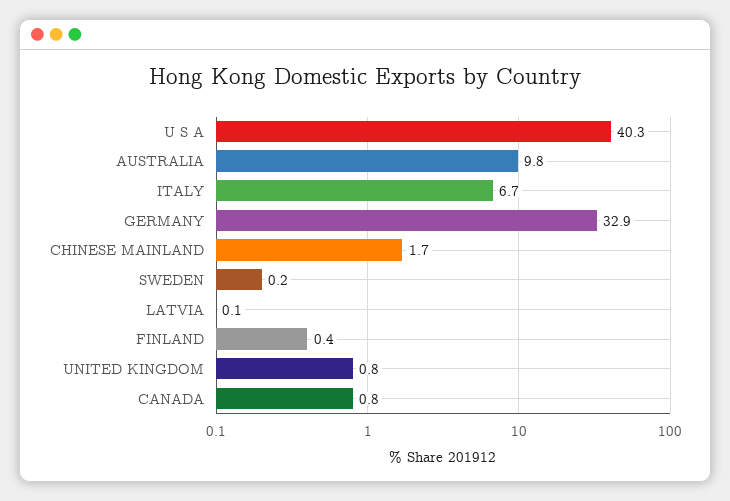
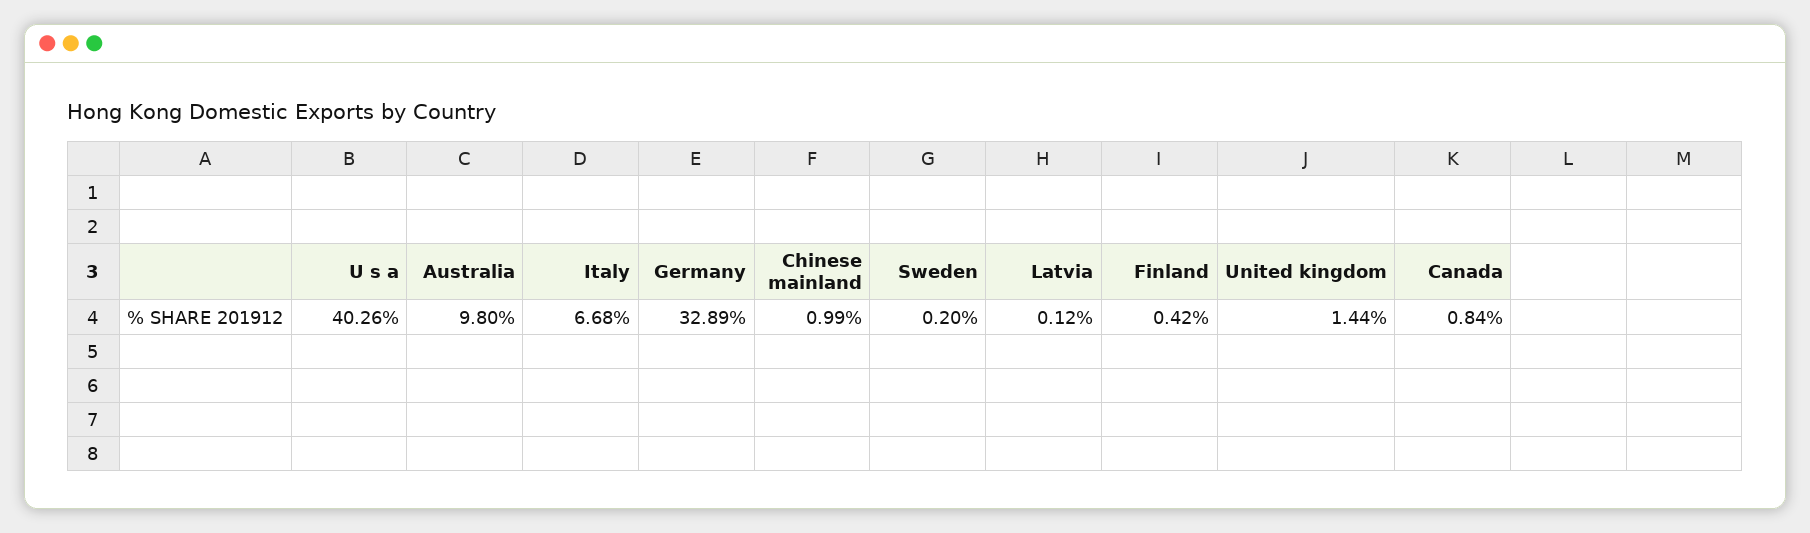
CHINESE MAINLAND: 1.7 -> 0.99
UNITED KINGDOM: 0.8 -> 1.44

